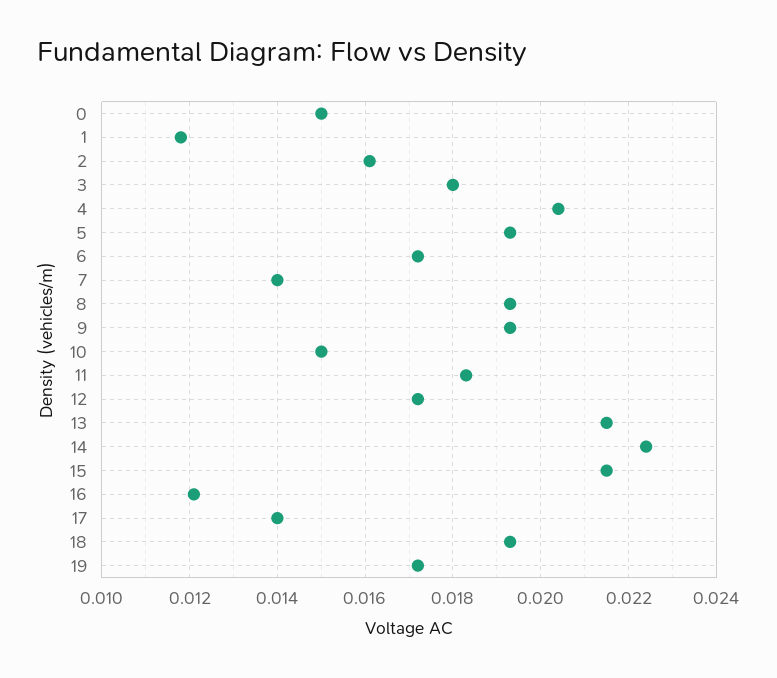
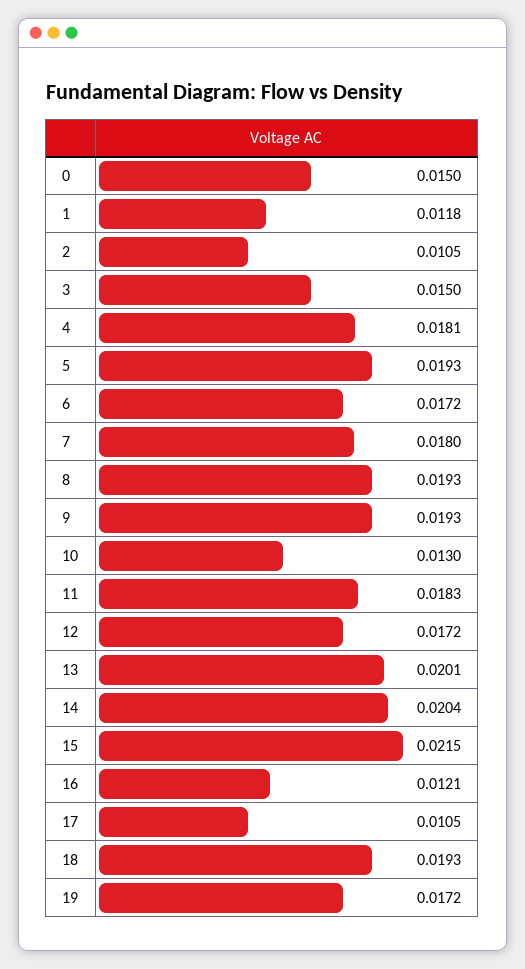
2: 0.016 -> 0.0105
3: 0.018 -> 0.015
4: 0.0205 -> 0.0181
7: 0.014 -> 0.018
10: 0.015 -> 0.013
13: 0.0215 -> 0.0201
14: 0.0225 -> 0.0204
17: 0.014 -> 0.0105

